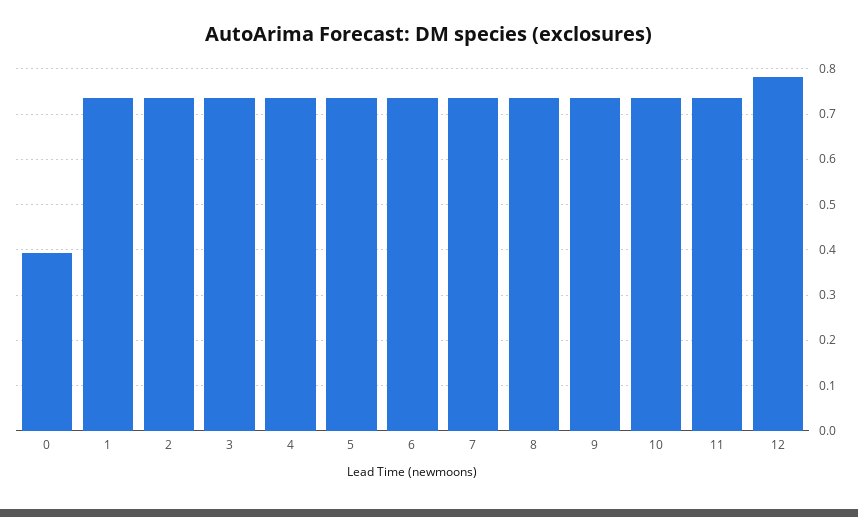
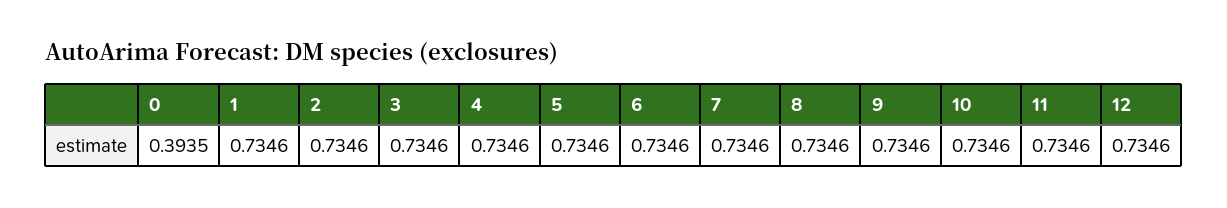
12: 0.78 -> 0.7346

